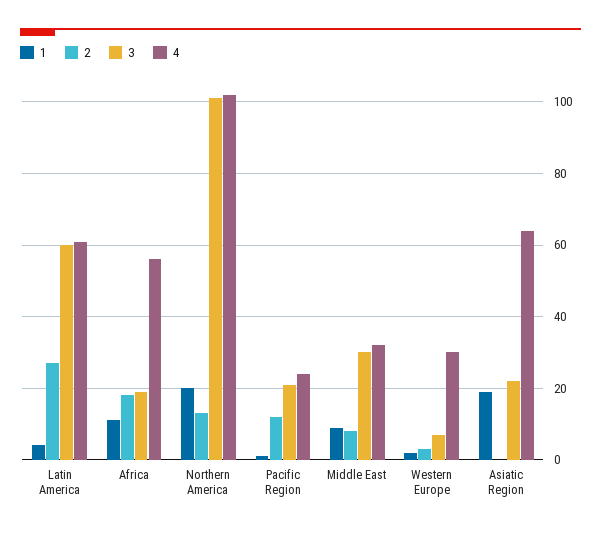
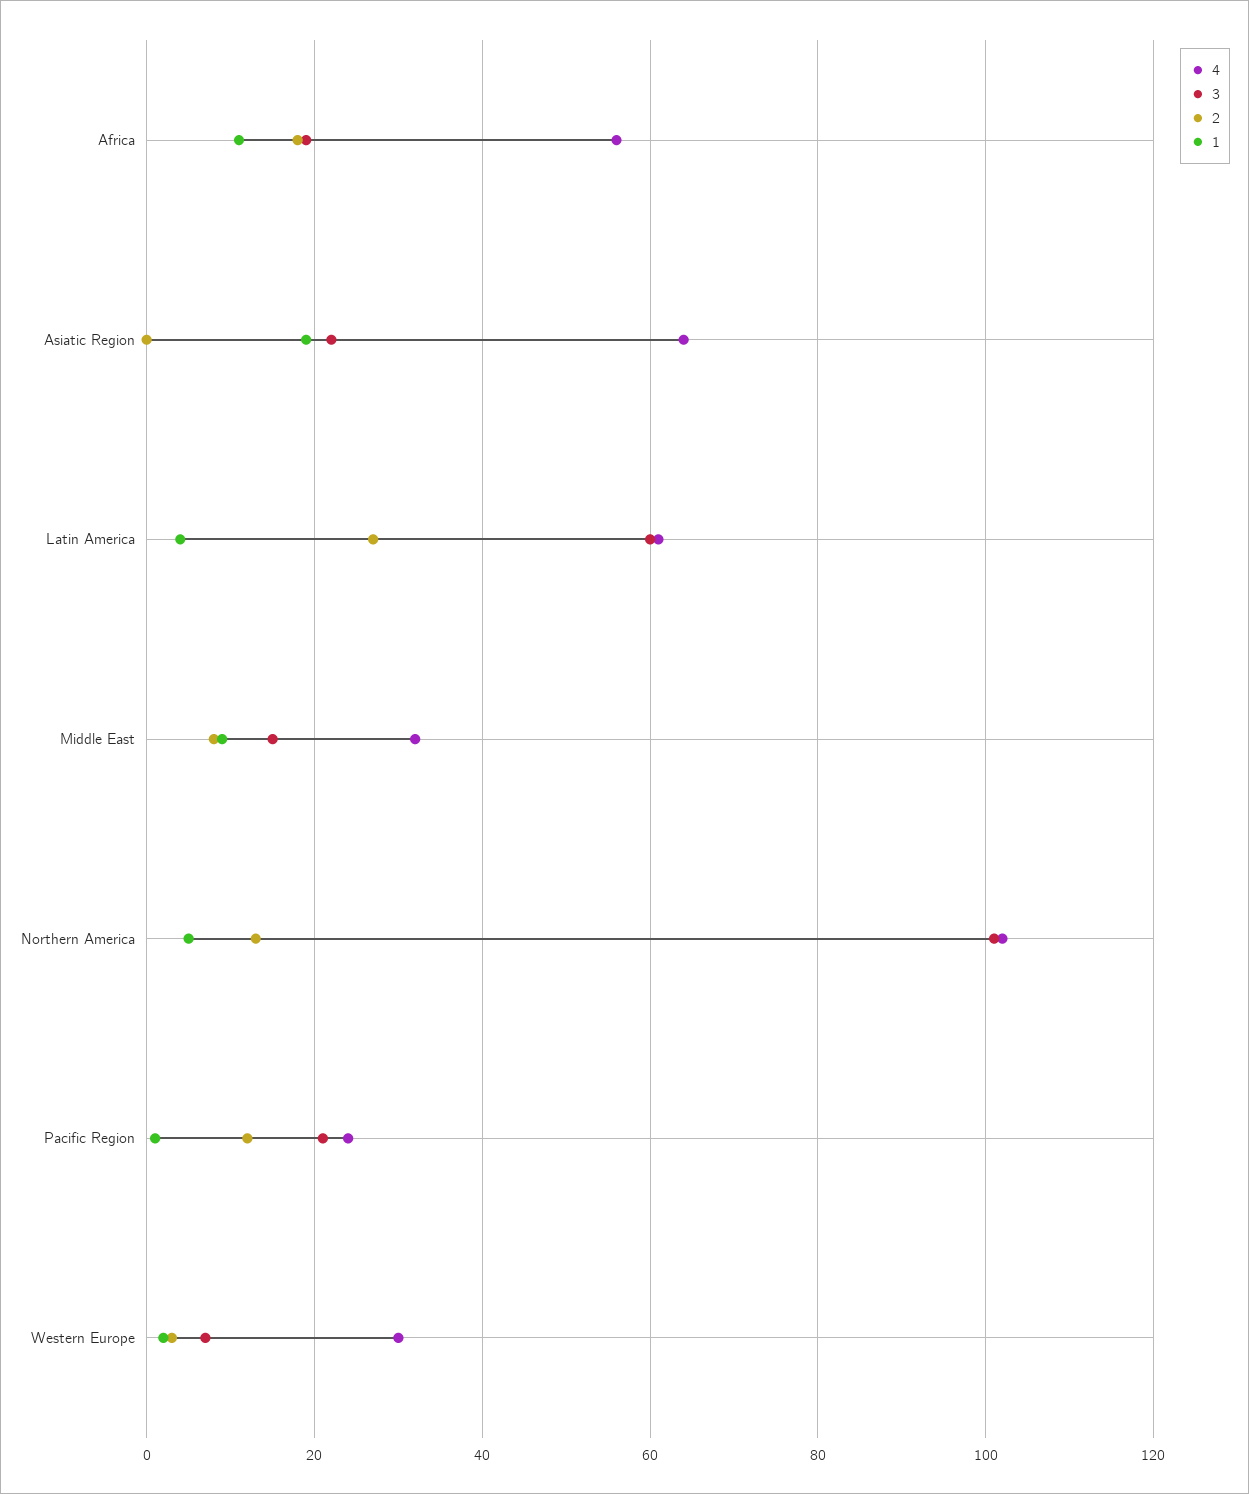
1, Northern America: 20 -> 5
3, Middle East: 30 -> 15

